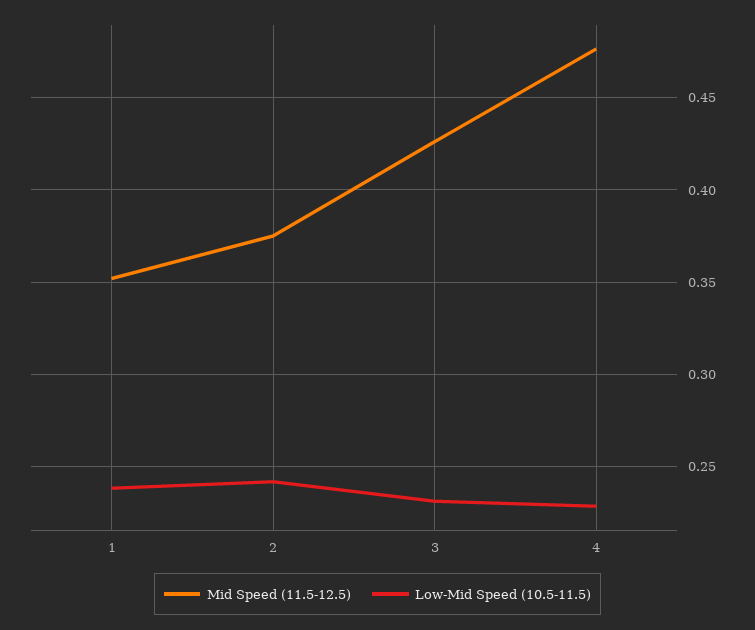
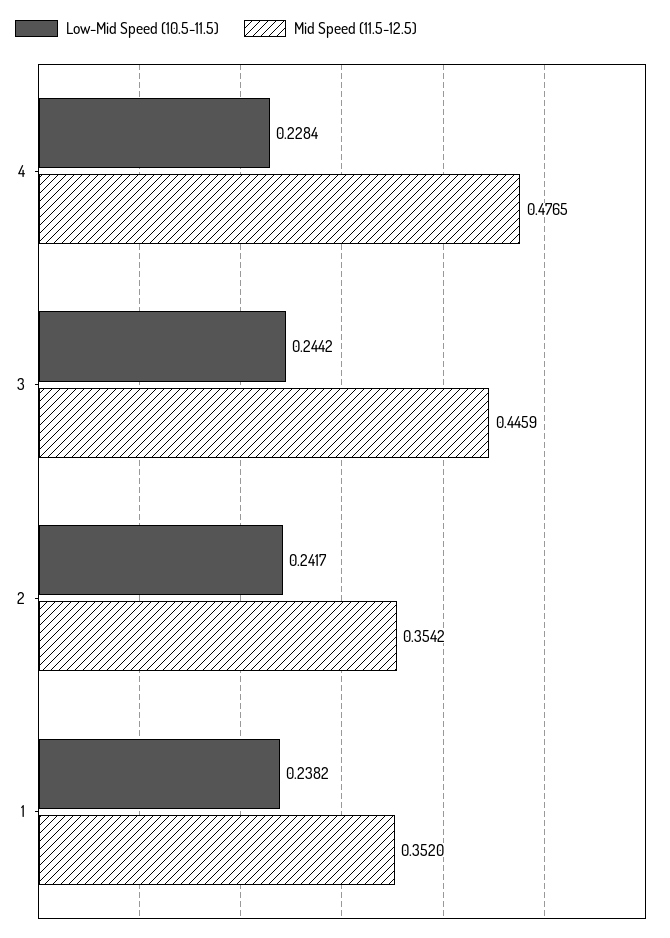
Mid Speed (11.5-12.5), 2: 0.375 -> 0.3542
Mid Speed (11.5-12.5), 3: 0.425 -> 0.4459
Low-Mid Speed (10.5-11.5), 3: 0.23 -> 0.2442

